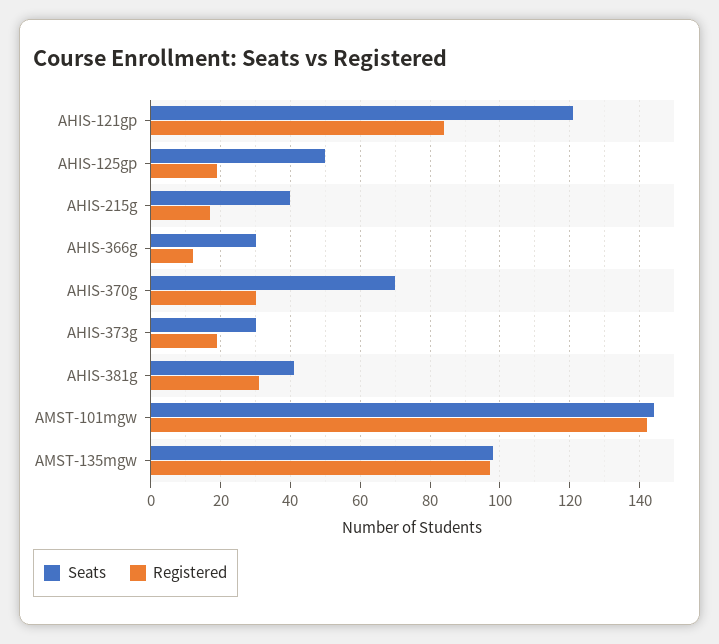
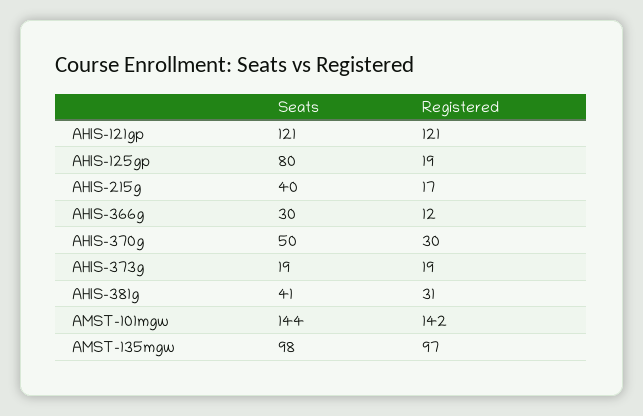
Registered, AHIS-121gp: 85 -> 121
Seats, AHIS-125gp: 50 -> 80
Seats, AHIS-370g: 70 -> 50
Seats, AHIS-373g: 30 -> 19

